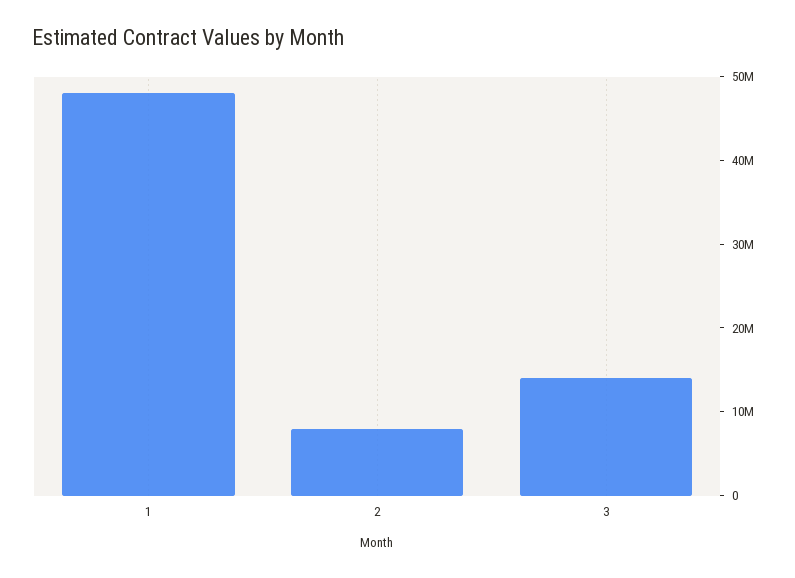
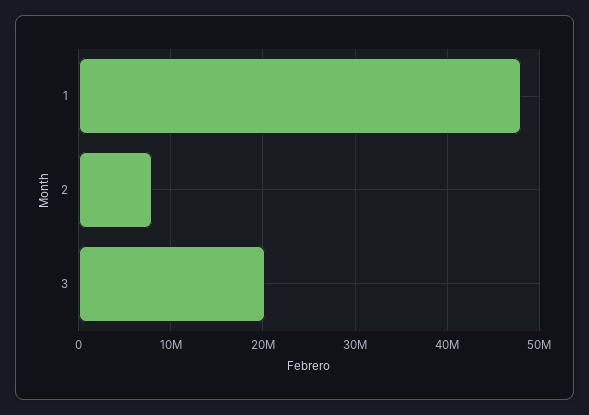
3: 14000000 -> 20000000

